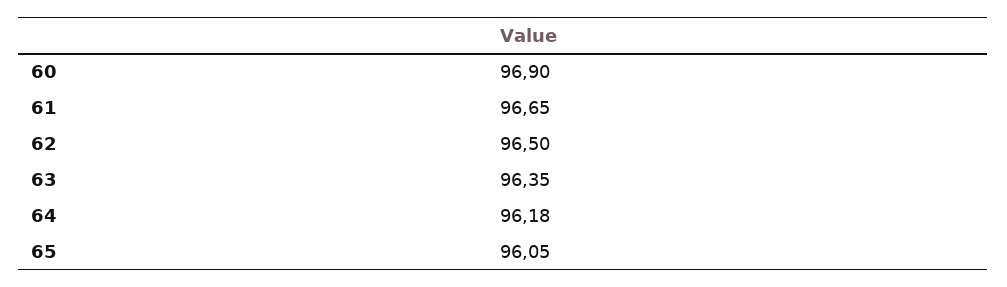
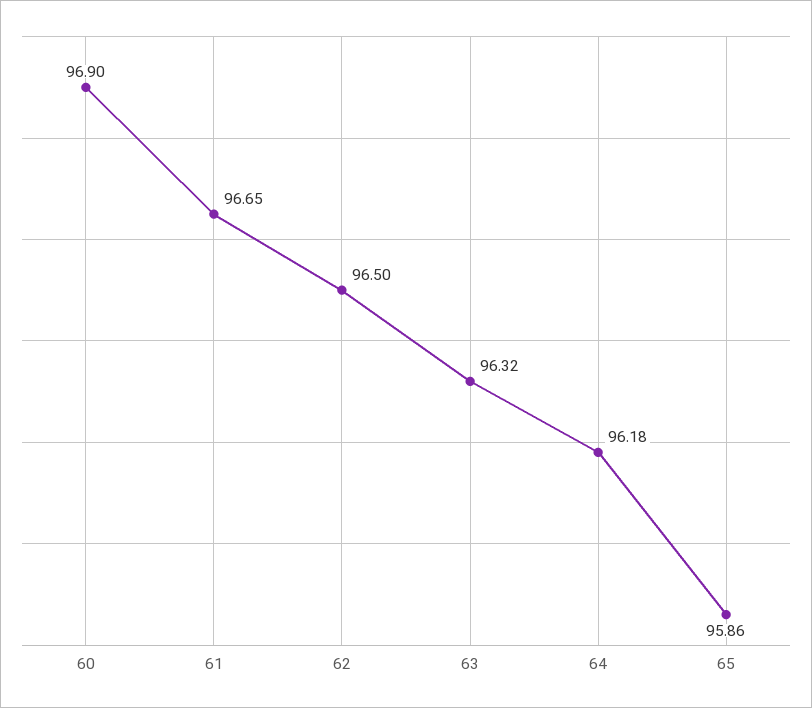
63: 96.35 -> 96.32
65: 96.05 -> 95.86

